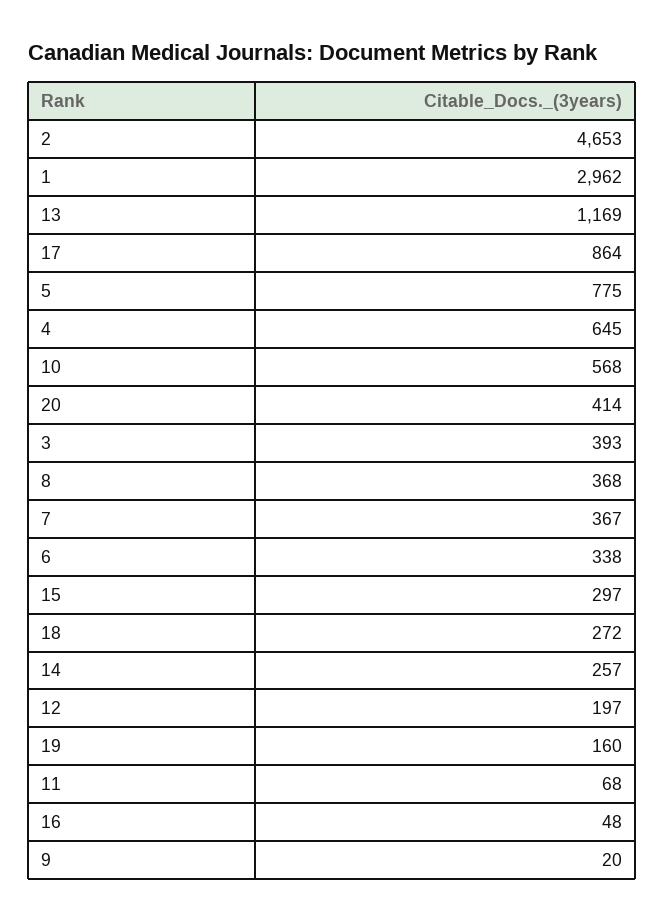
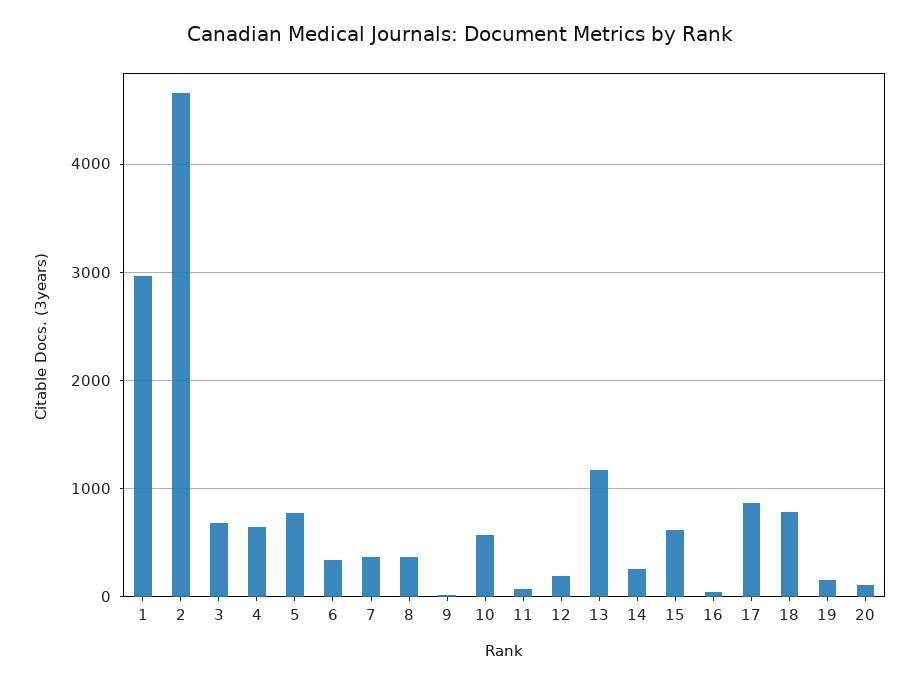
20: 414 -> 100
3: 393 -> 700
15: 297 -> 600
18: 272 -> 800

